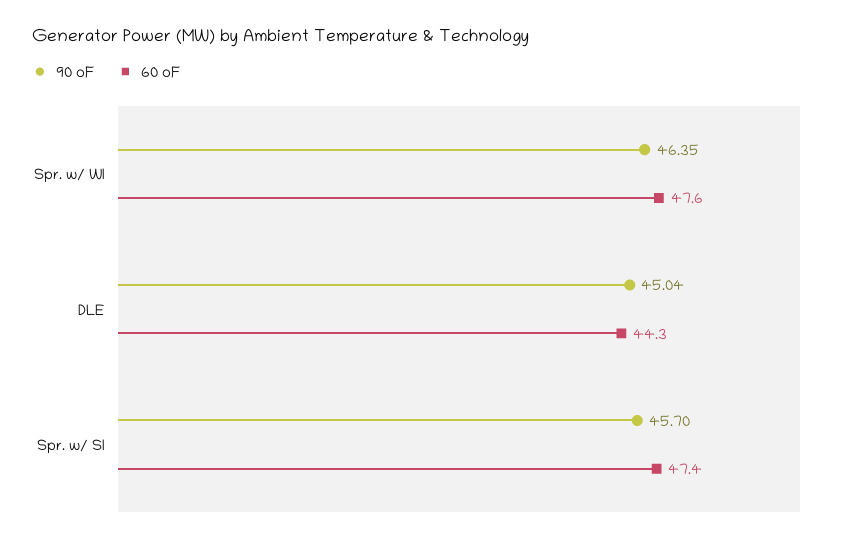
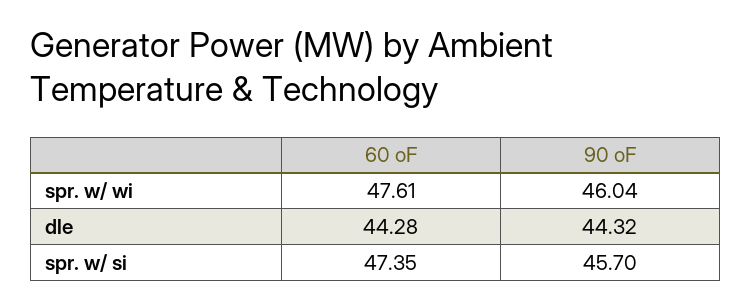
90 oF, Spr. w/ WI: 46.35 -> 46.04
90 oF, DLE: 45.04 -> 44.32

